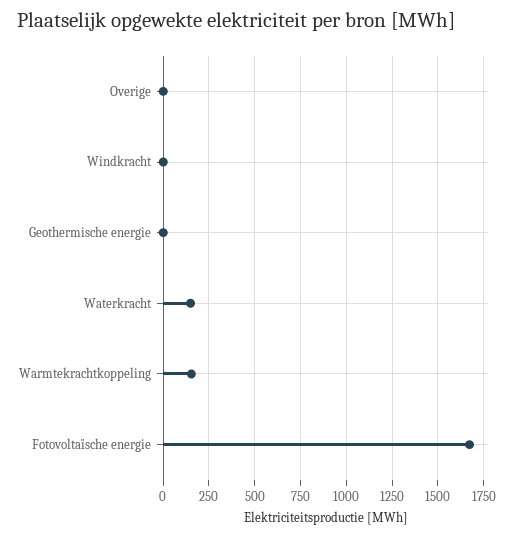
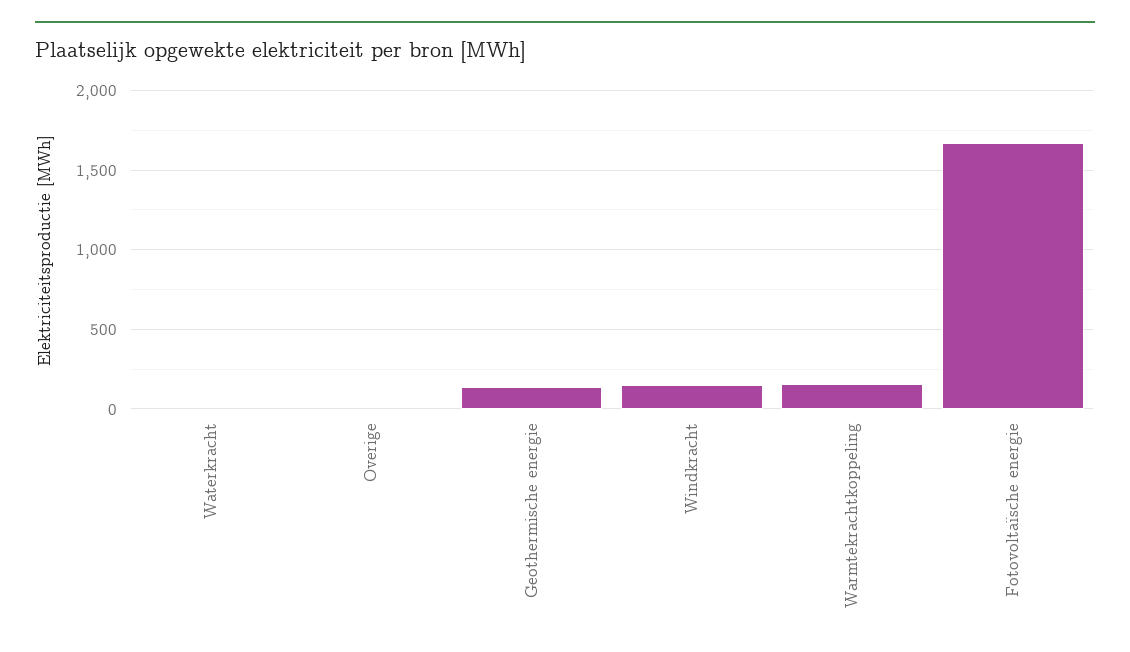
Windkracht: 0 -> 150
Geothermische energie: 0 -> 150
Waterkracht: 150 -> 0

